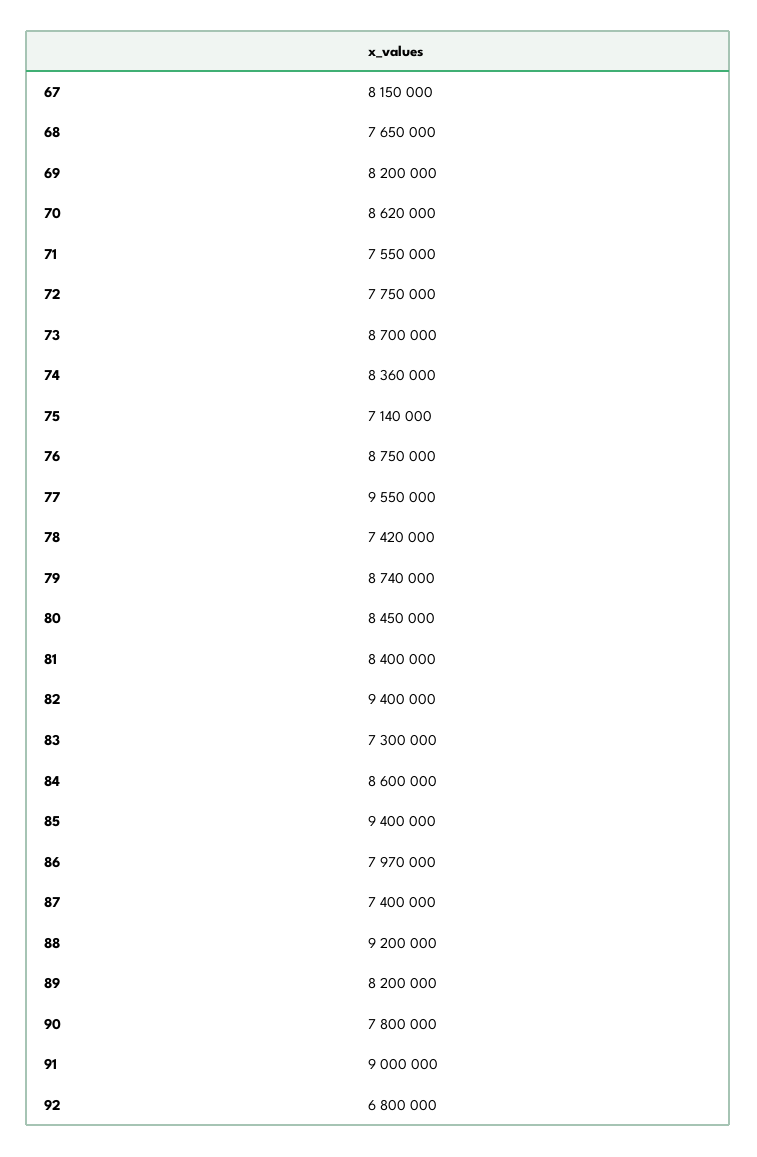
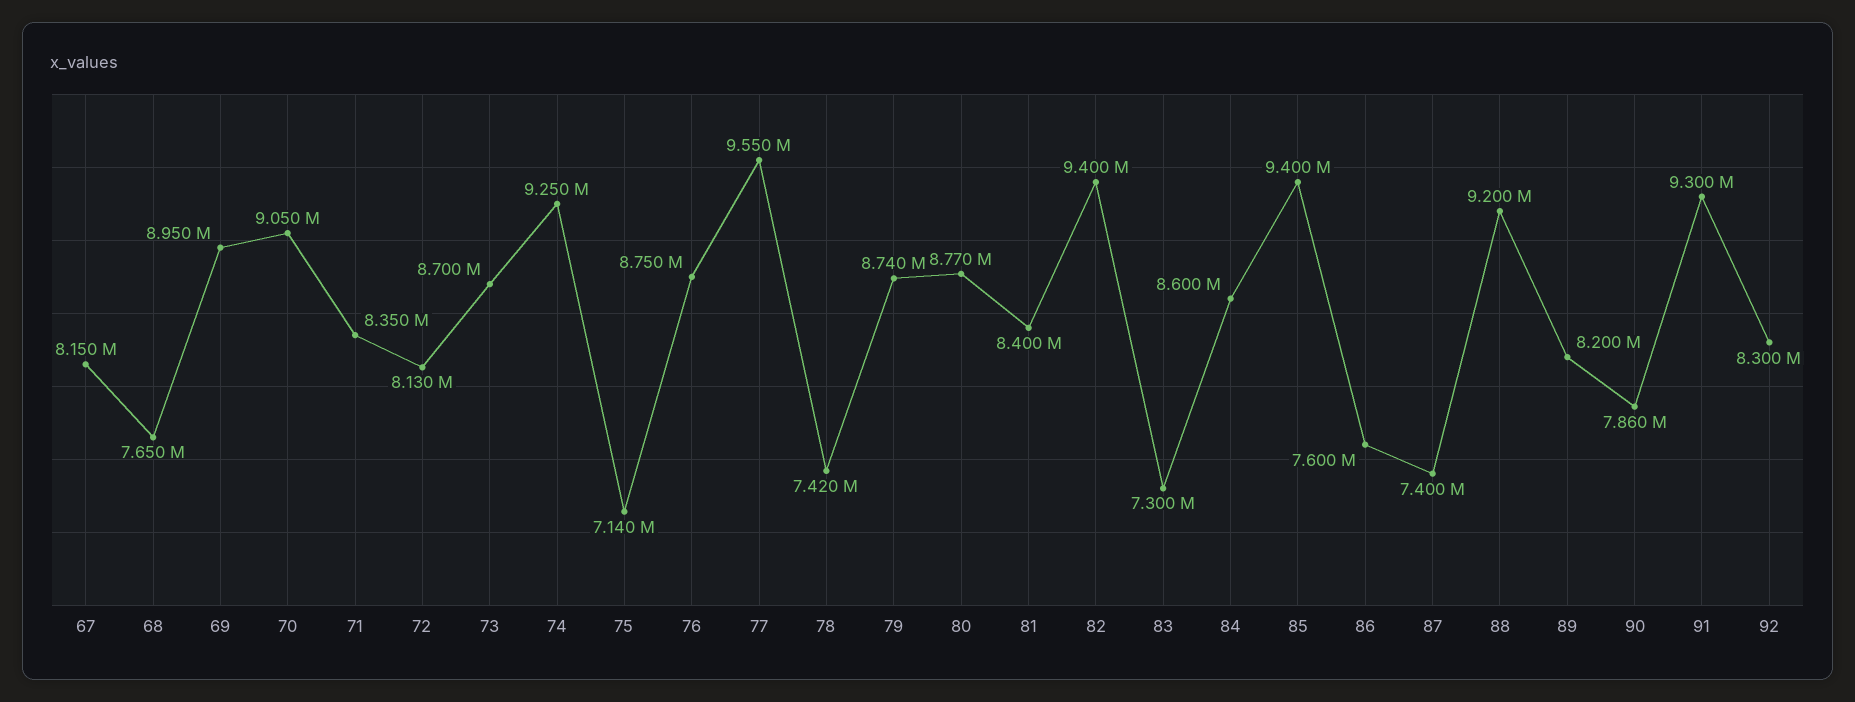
69: 8200000 -> 8950000
70: 8620000 -> 9050000
71: 7550000 -> 8350000
72: 7750000 -> 8130000
74: 8360000 -> 9250000
80: 8450000 -> 8770000
86: 7970000 -> 7600000
90: 7800000 -> 7860000
91: 9000000 -> 9300000
92: 6800000 -> 8300000

